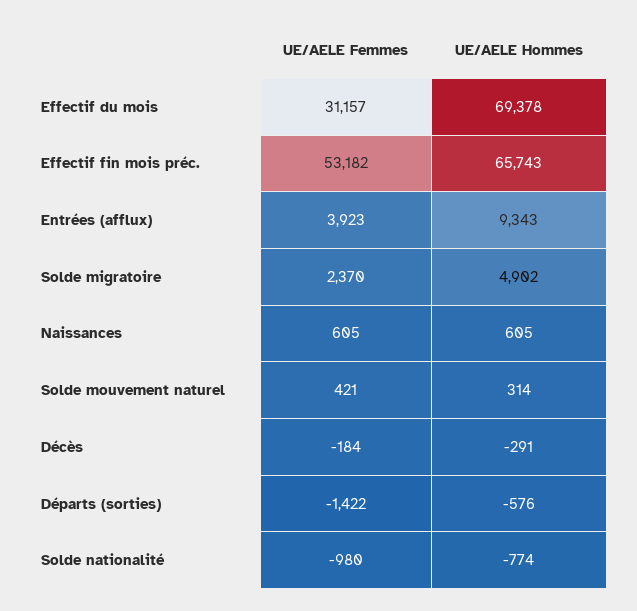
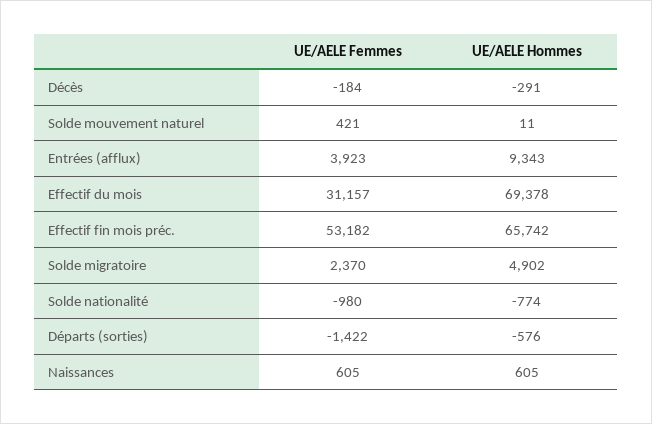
UE/AELE Hommes, Effectif fin mois préc.: 65743 -> 65742
UE/AELE Hommes, Solde mouvement naturel: 314 -> 11

